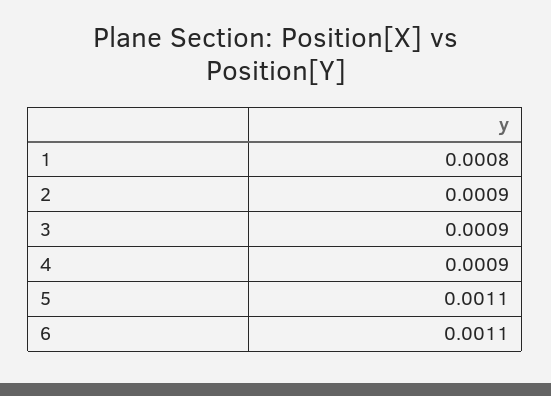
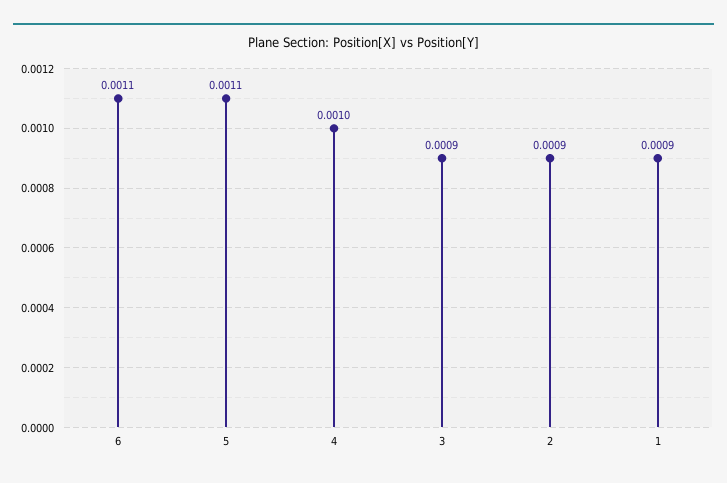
1: 0.0008 -> 0.0009
4: 0.0009 -> 0.001

